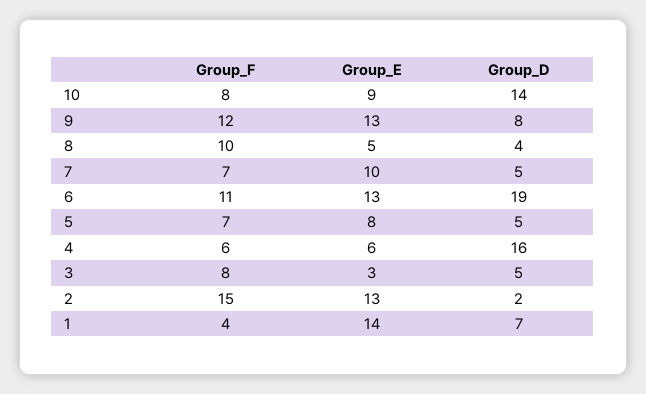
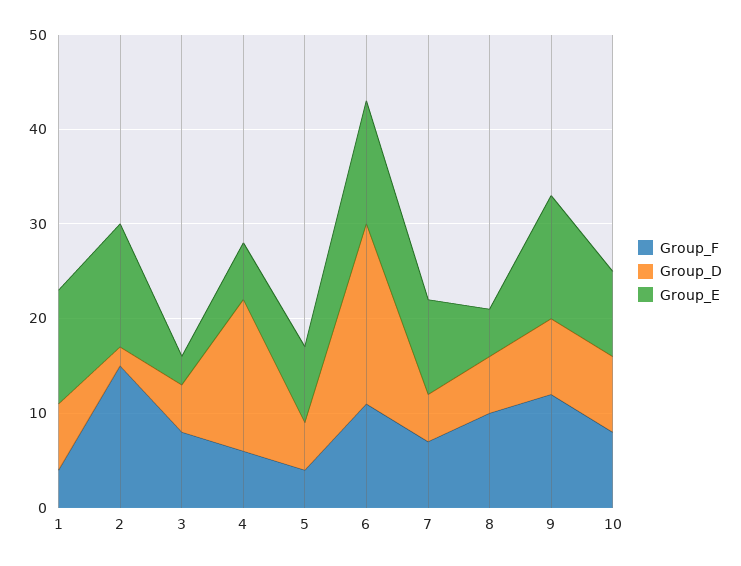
Group_D, 10: 14 -> 8
Group_D, 8: 4 -> 6
Group_F, 5: 7 -> 4
Group_E, 1: 14 -> 12

